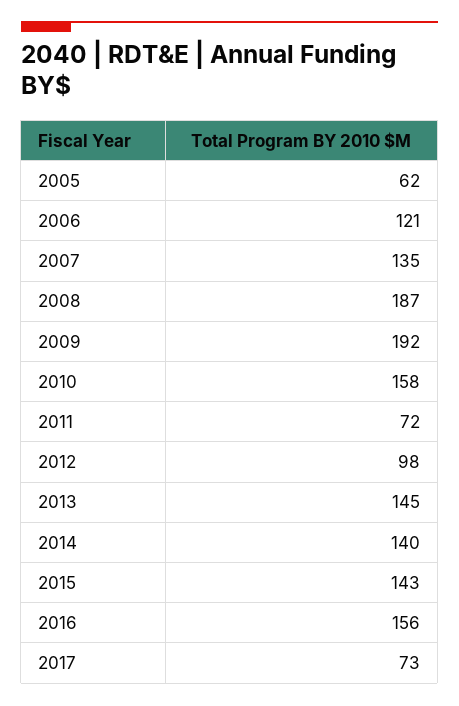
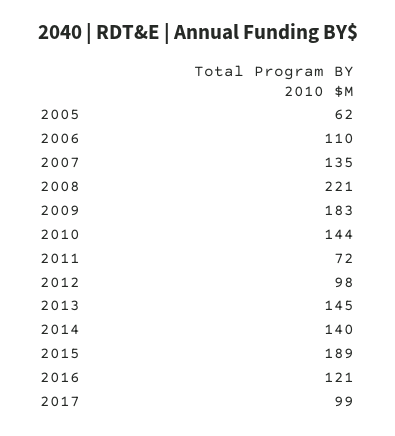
2006: 121 -> 110
2008: 187 -> 221
2009: 192 -> 183
2010: 158 -> 144
2015: 143 -> 189
2016: 156 -> 121
2017: 73 -> 99

